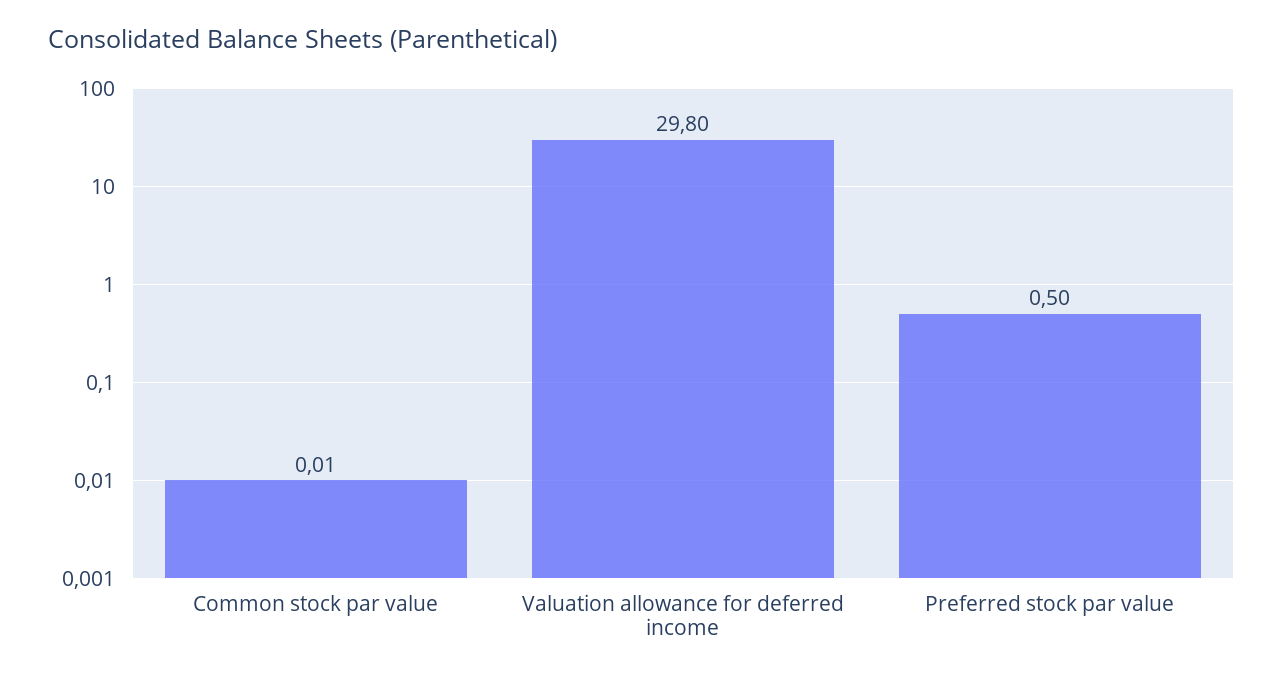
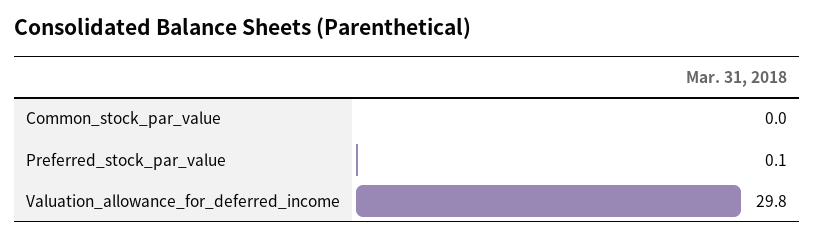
Preferred stock par value: 0.5 -> 0.1

